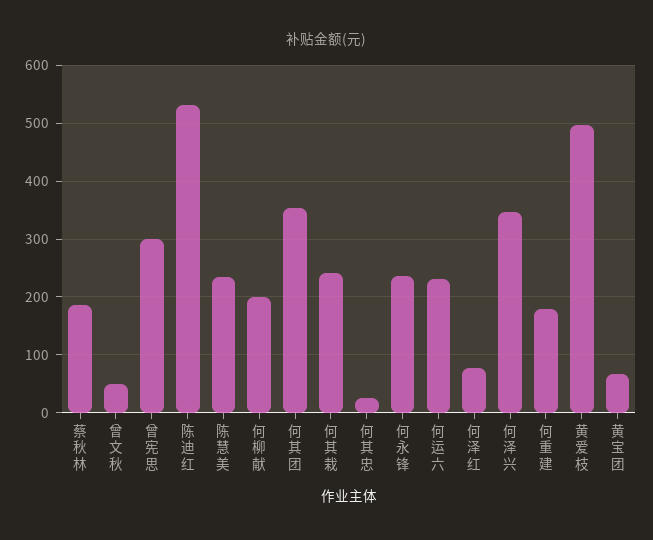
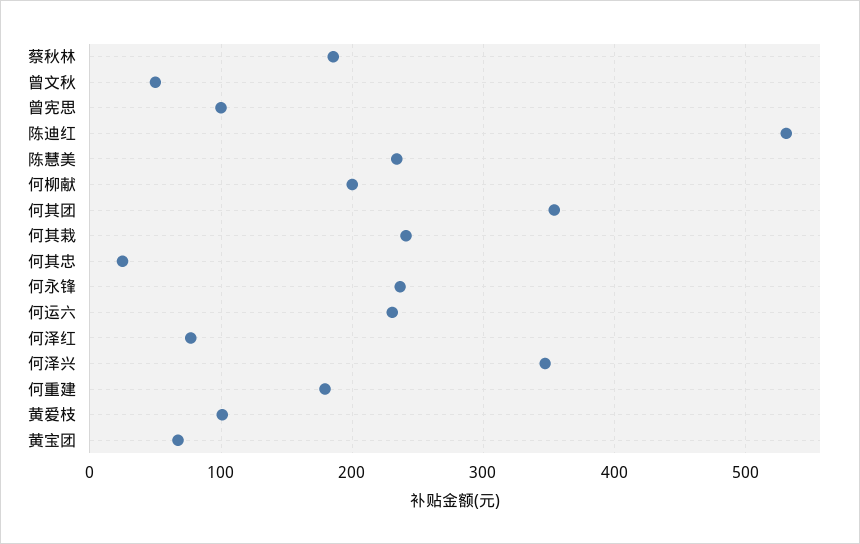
曾宪思: 300 -> 100
黄爱枝: 500 -> 100

